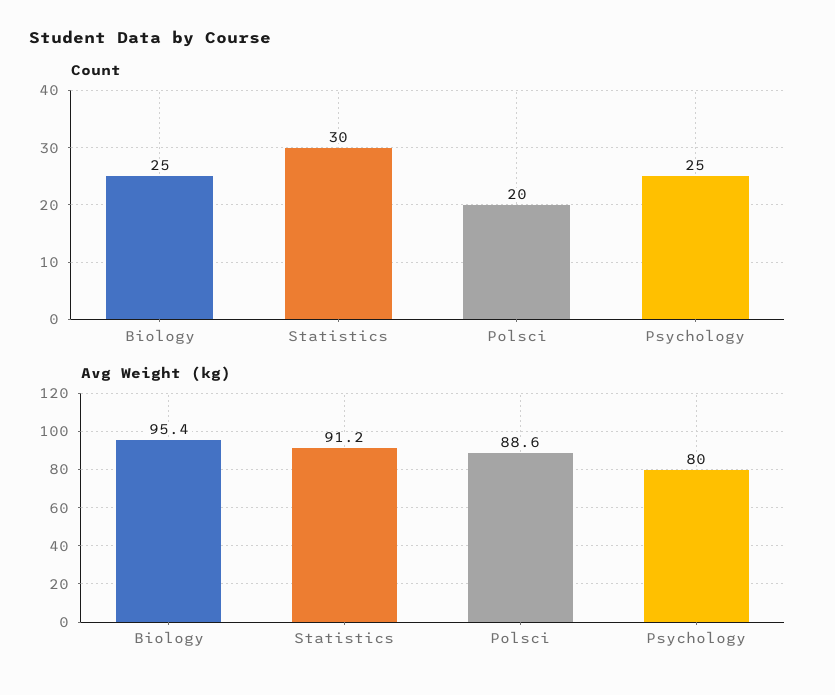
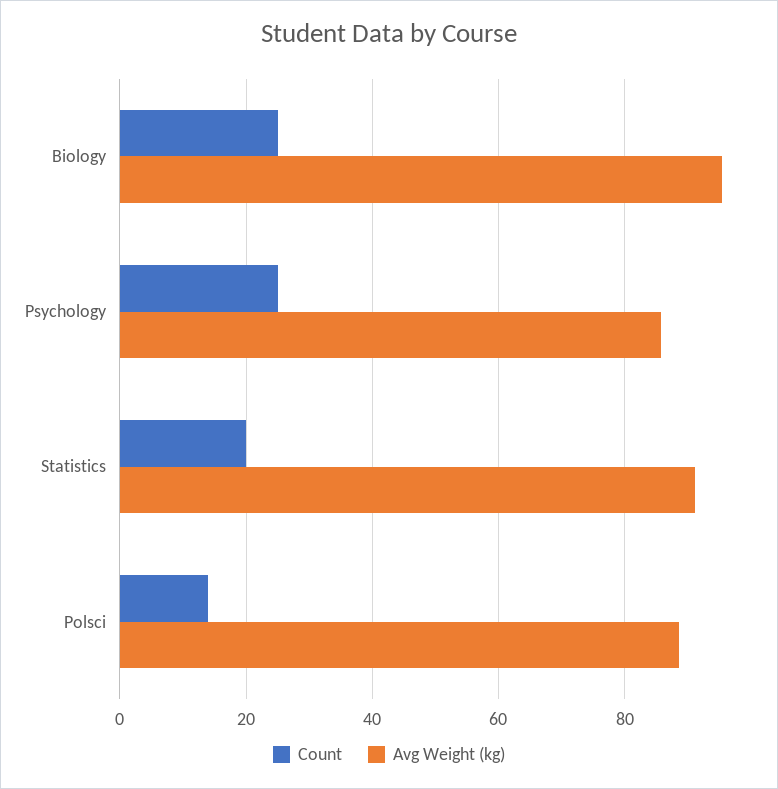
Count, Statistics: 30 -> 20
Count, Polsci: 20 -> 14
Avg Weight (kg), Psychology: 80 -> 86

